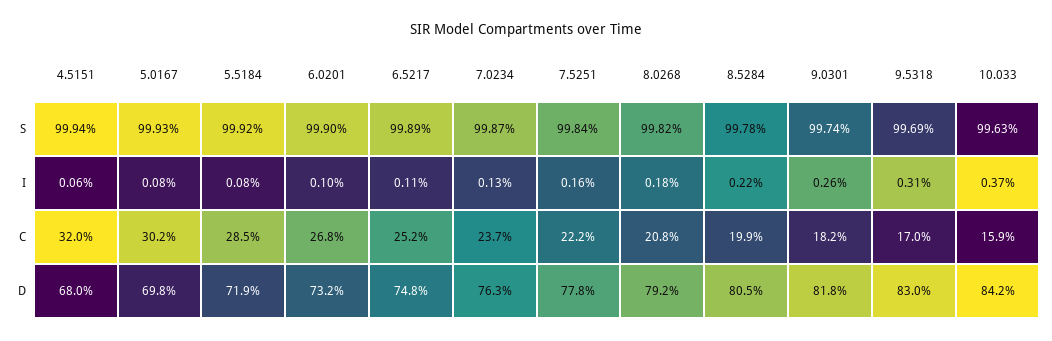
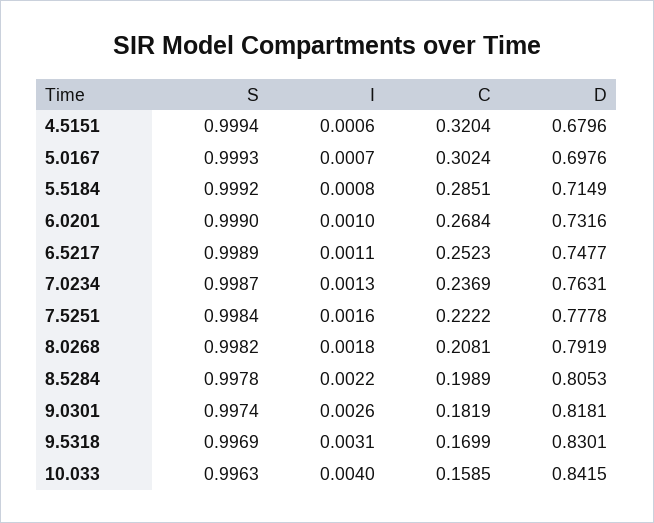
5.0167, I: 0.0008 -> 0.0007
10.033, I: 0.0037 -> 0.004
5.5184, D: 0.719 -> 0.7149

